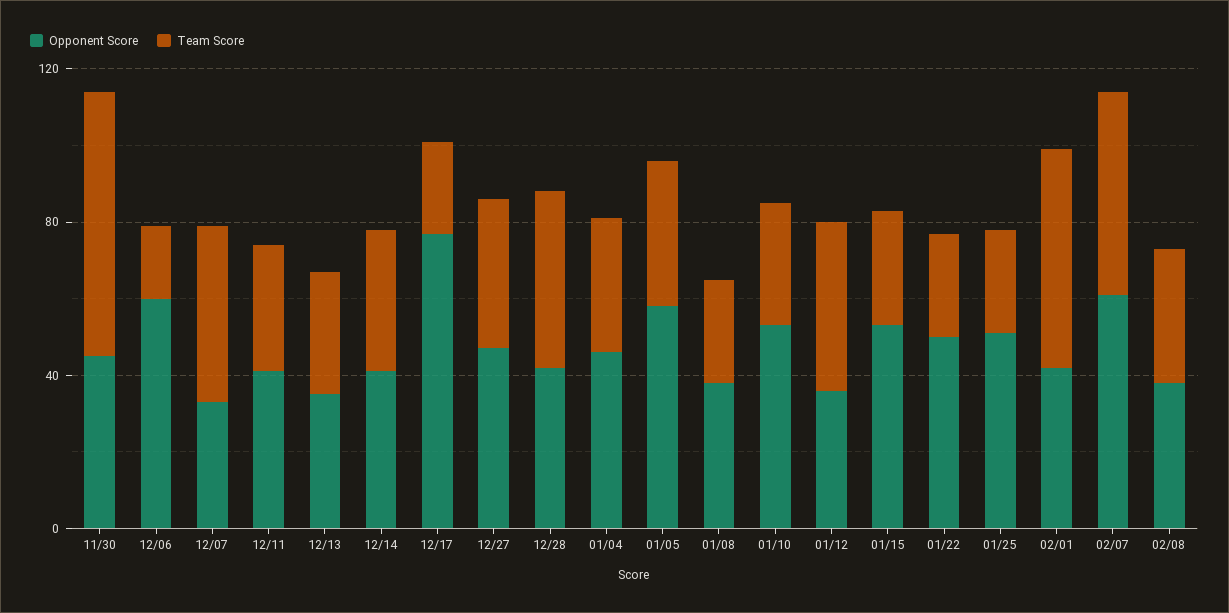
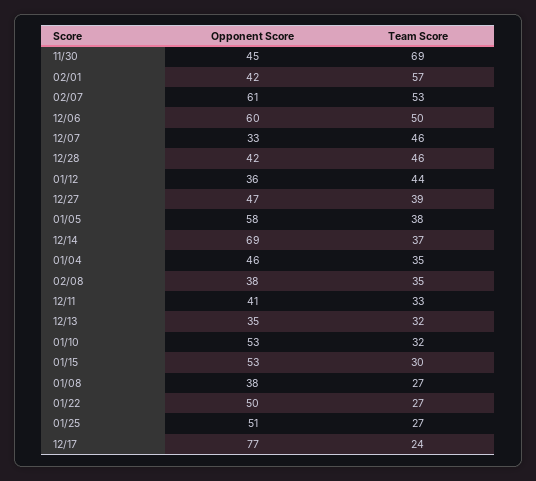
Team Score, 12/06: 20 -> 50
Opponent Score, 12/14: 40 -> 69

